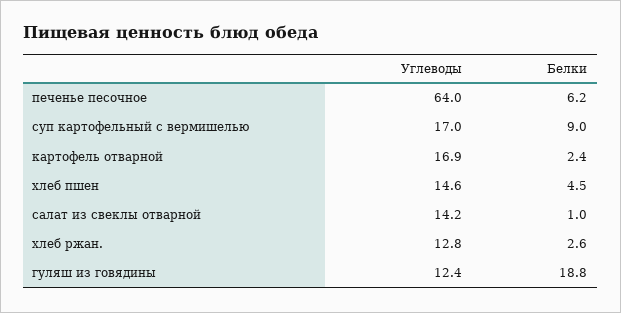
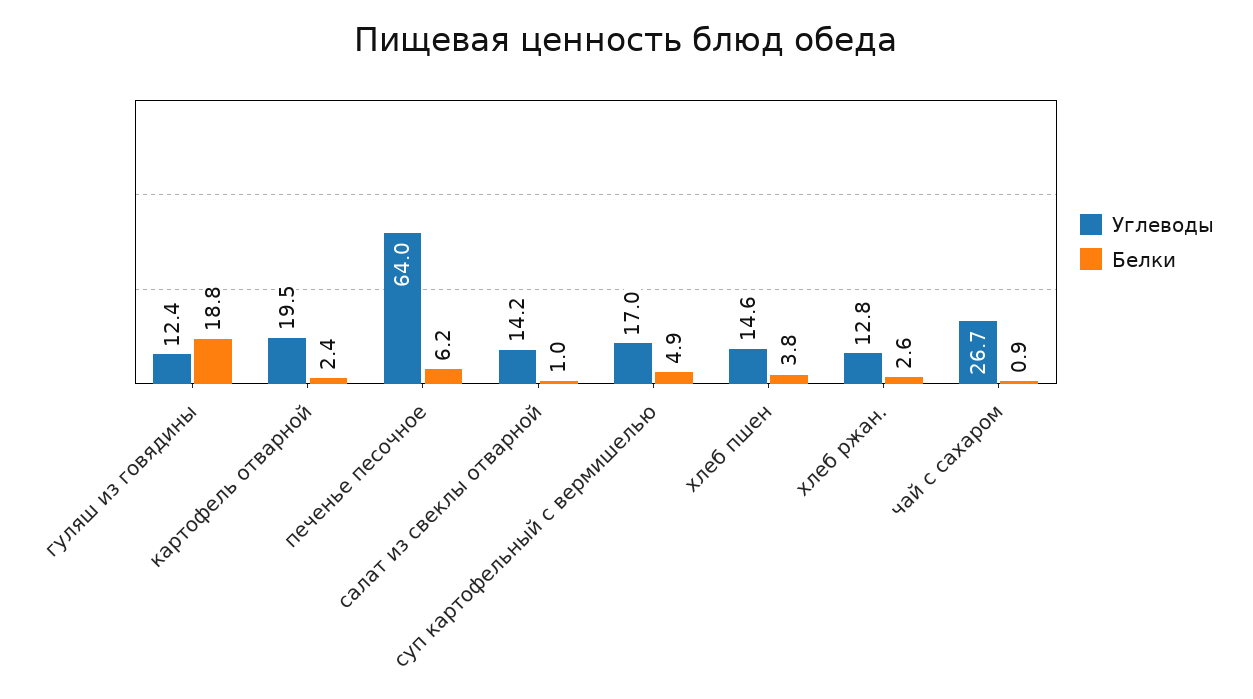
Белки, суп картофельный с вермишелью: 9 -> 4.9
Углеводы, картофель отварной: 16.9 -> 19.5
Белки, хлеб пшен: 4.5 -> 3.8
Углеводы, чай с сахаром: none -> 26.7
Белки, чай с сахаром: none -> 0.9

